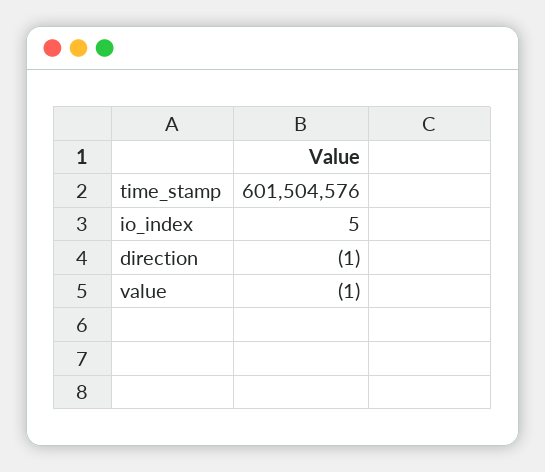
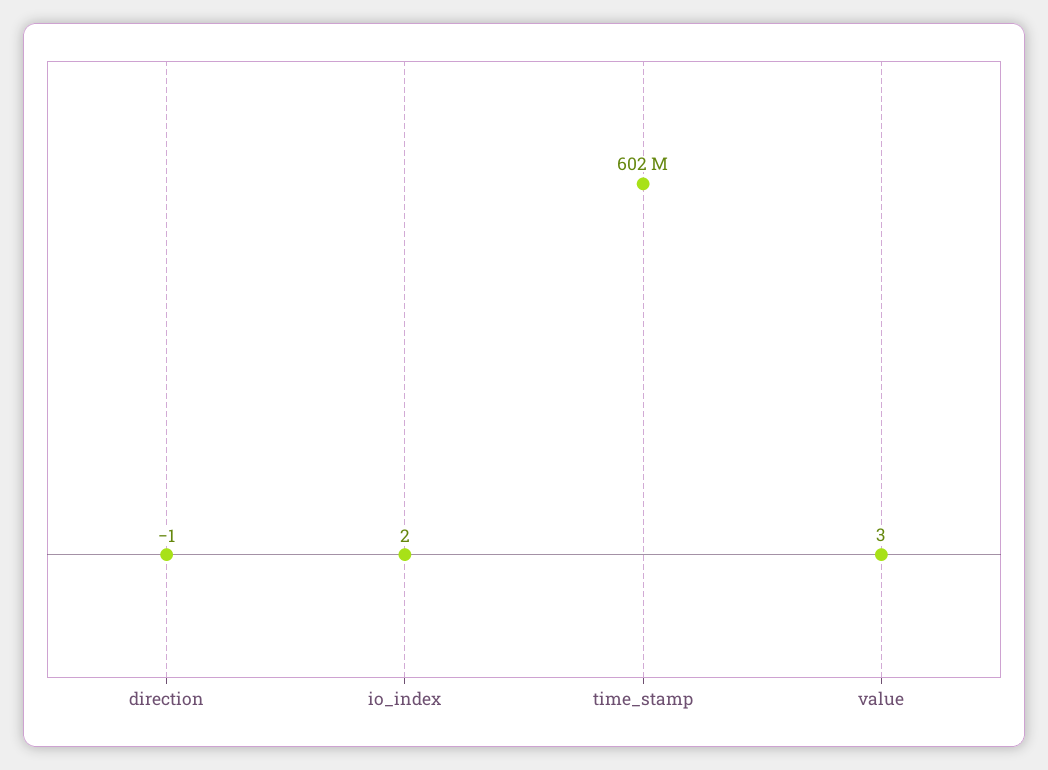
io_index: 5 -> 2
value: -1 -> 3

